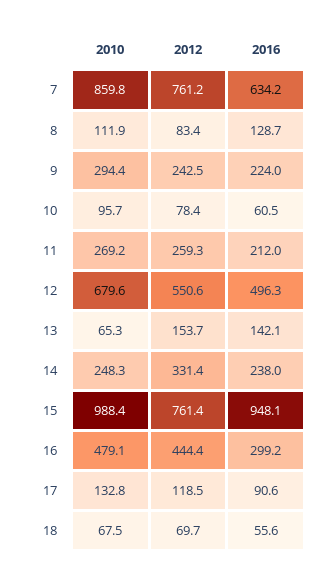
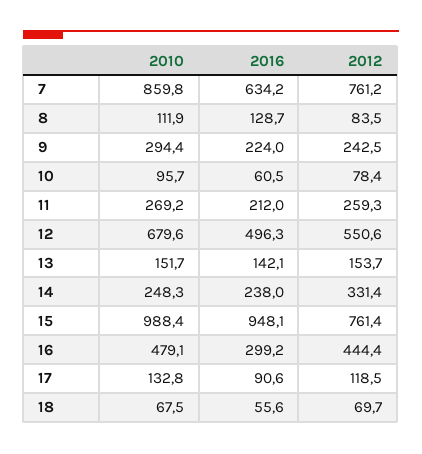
2012, 8: 83.4 -> 83.5
2010, 13: 65.3 -> 151.7

